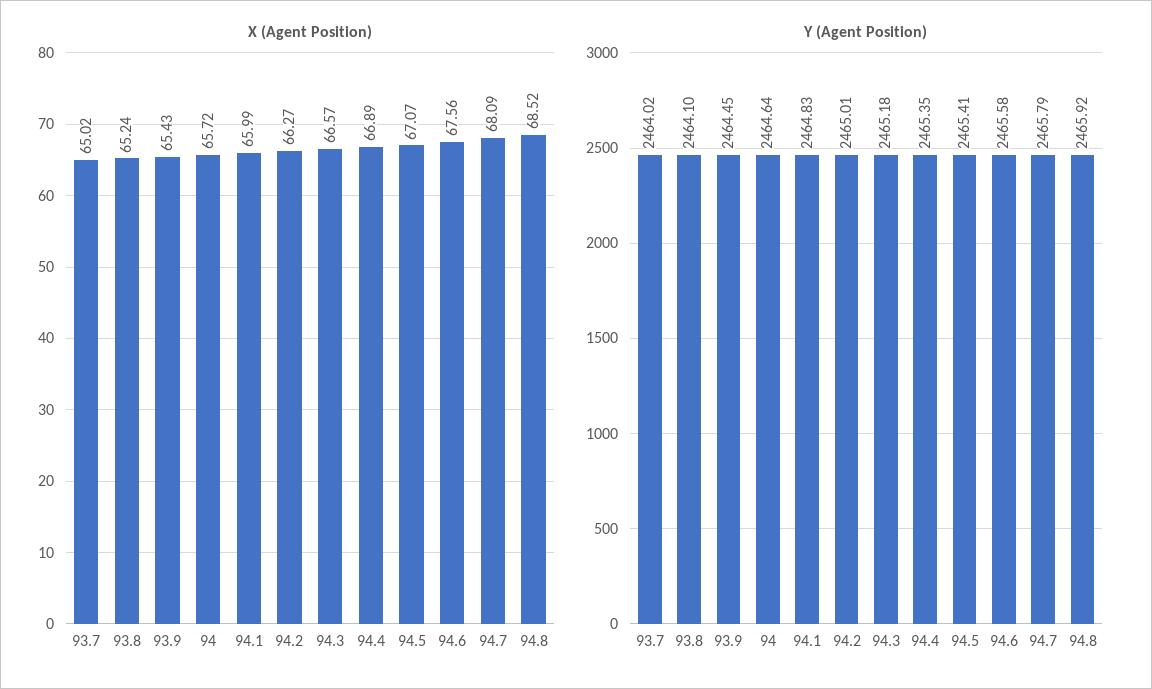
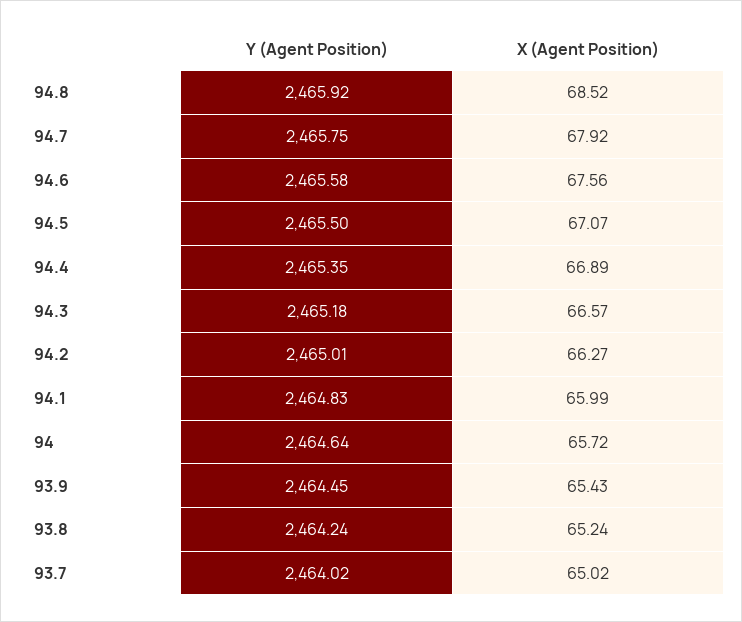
X (Agent Position), 94.7: 68.09 -> 67.92
Y (Agent Position), 93.8: 2464.1 -> 2464.24
Y (Agent Position), 94.5: 2465.41 -> 2465.5
Y (Agent Position), 94.7: 2465.79 -> 2465.75

